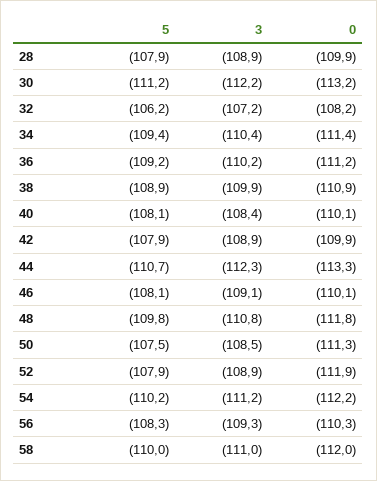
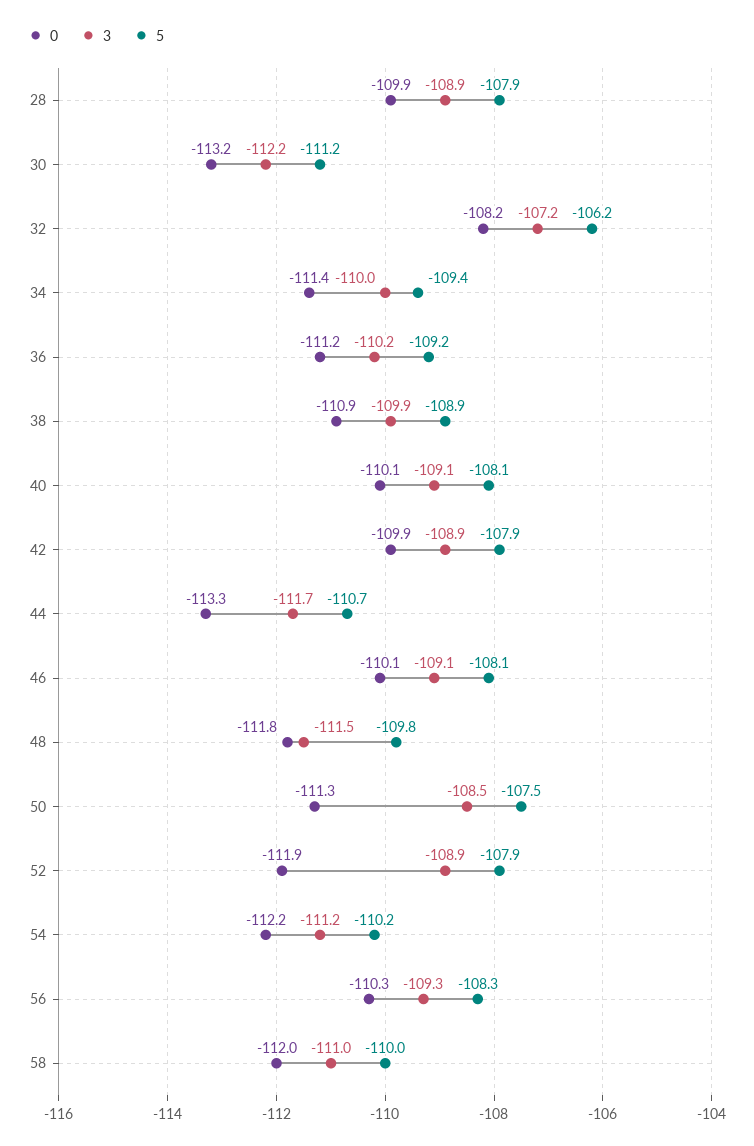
3, 34: -110.4 -> -110
3, 40: -108.4 -> -109.1
3, 44: -112.3 -> -111.7
3, 48: -110.8 -> -111.5

